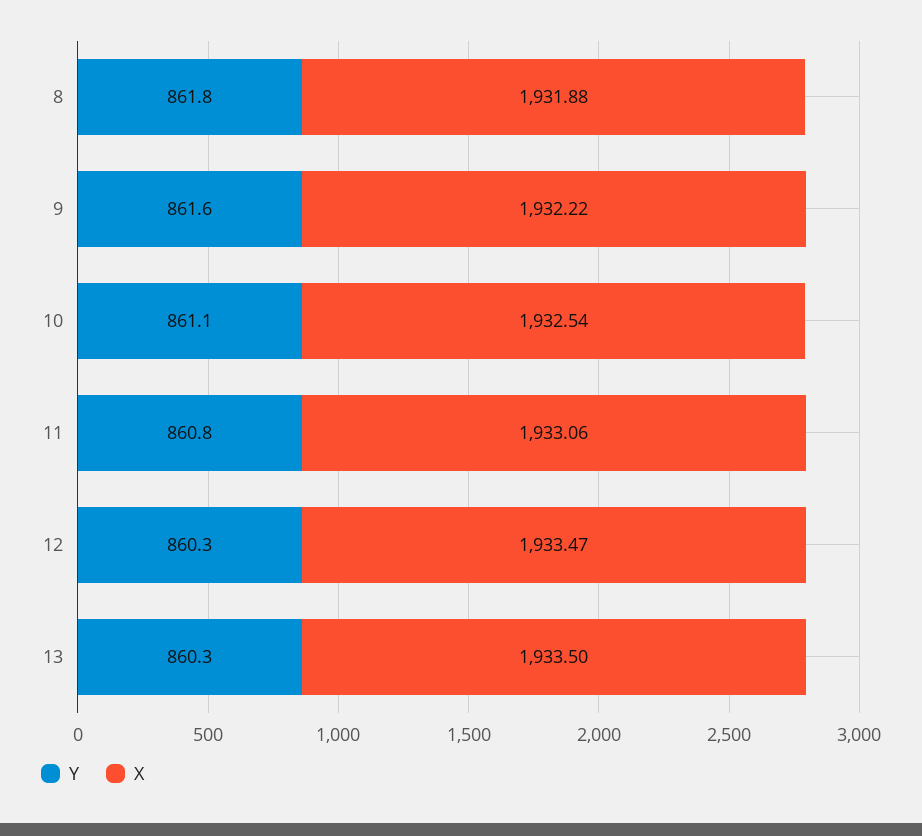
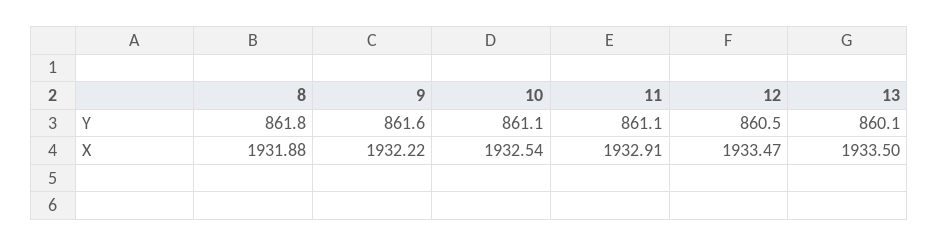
Y, 11: 860.8 -> 861.1
X, 11: 1933.06 -> 1932.91
Y, 12: 860.3 -> 860.5
Y, 13: 860.3 -> 860.1

